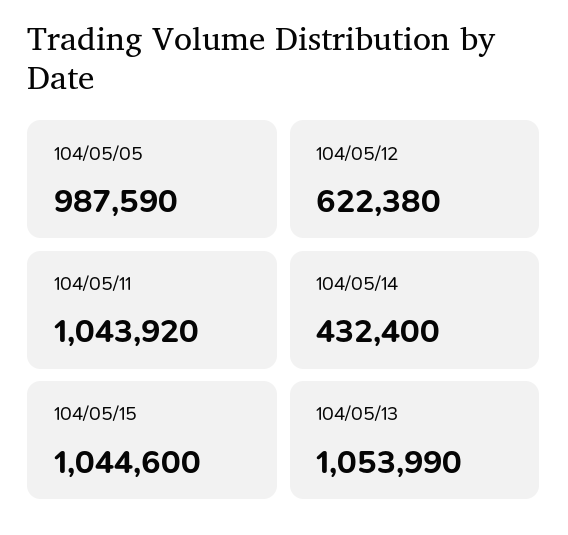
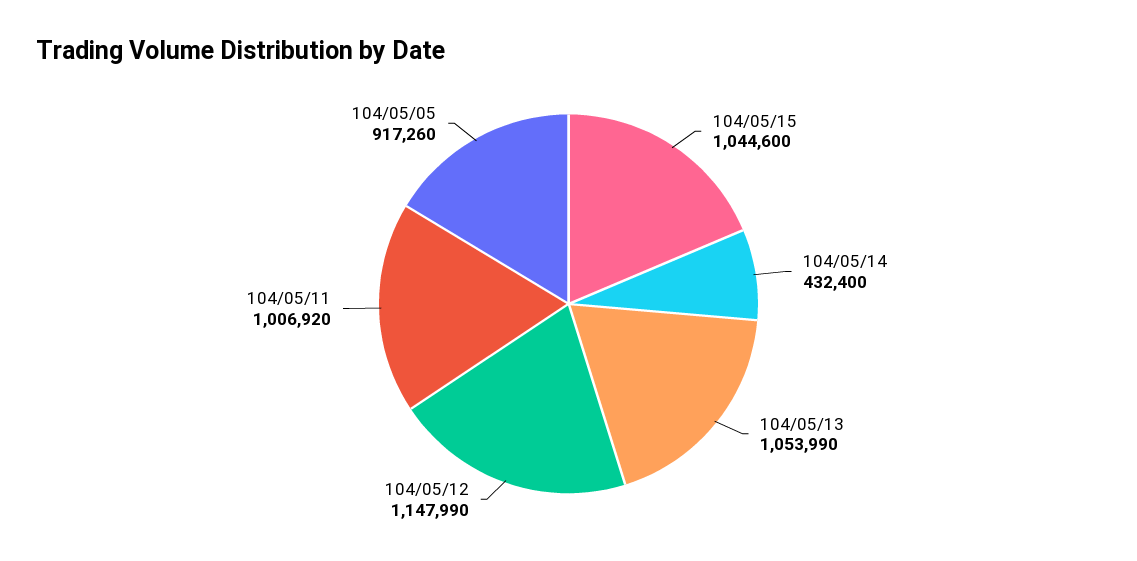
104/05/05: 987590 -> 917260
104/05/12: 622380 -> 1147990
104/05/11: 1043920 -> 1006920

